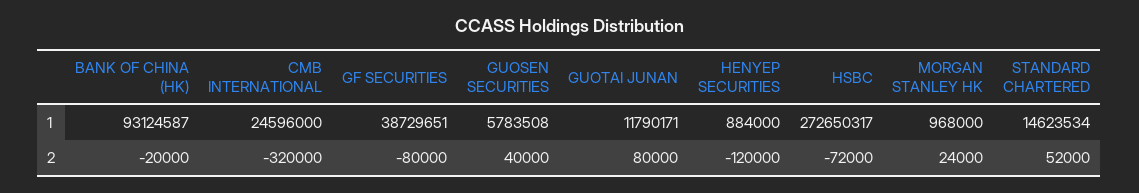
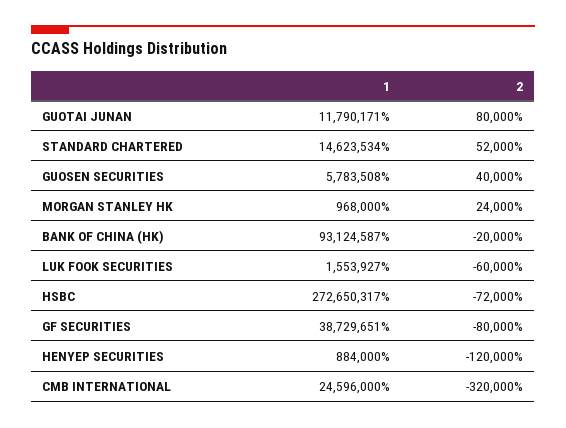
LUK FOOK SECURITIES, 1: none -> 1553927
LUK FOOK SECURITIES, 2: none -> -60000

